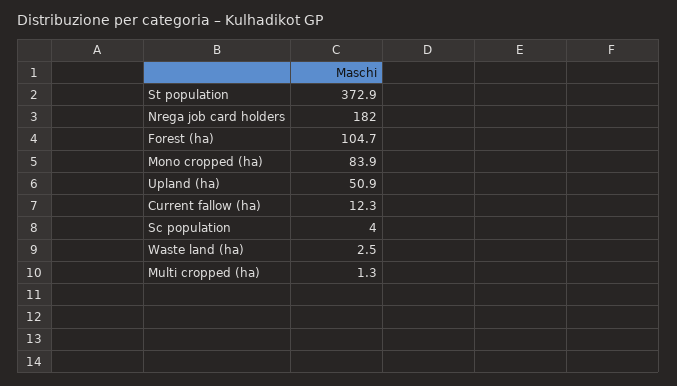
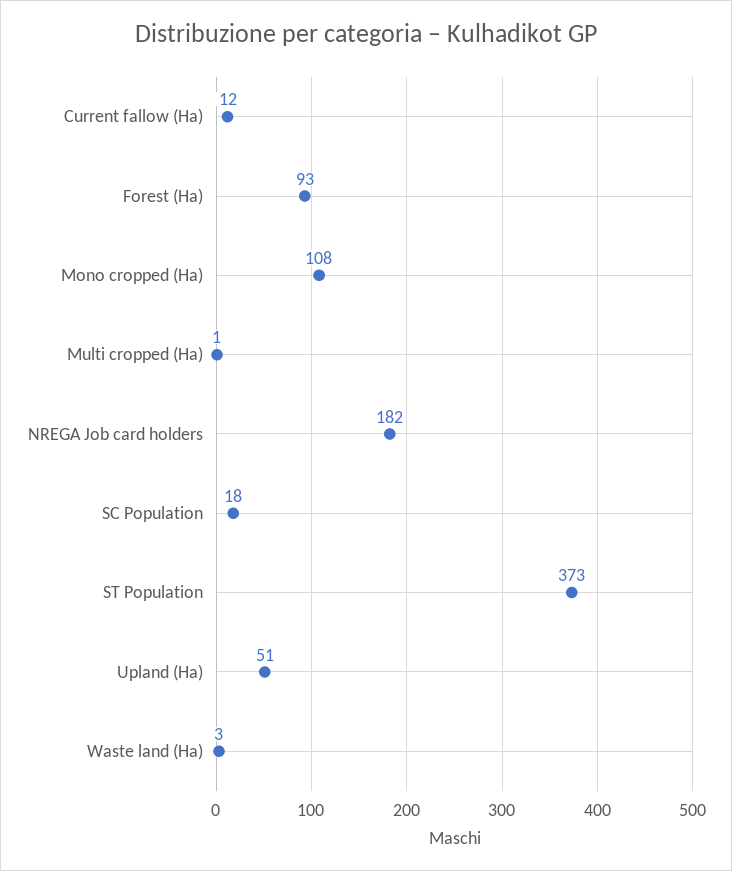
Forest (ha): 104.7 -> 93
Mono cropped (ha): 83.9 -> 108
Sc population: 4 -> 18

